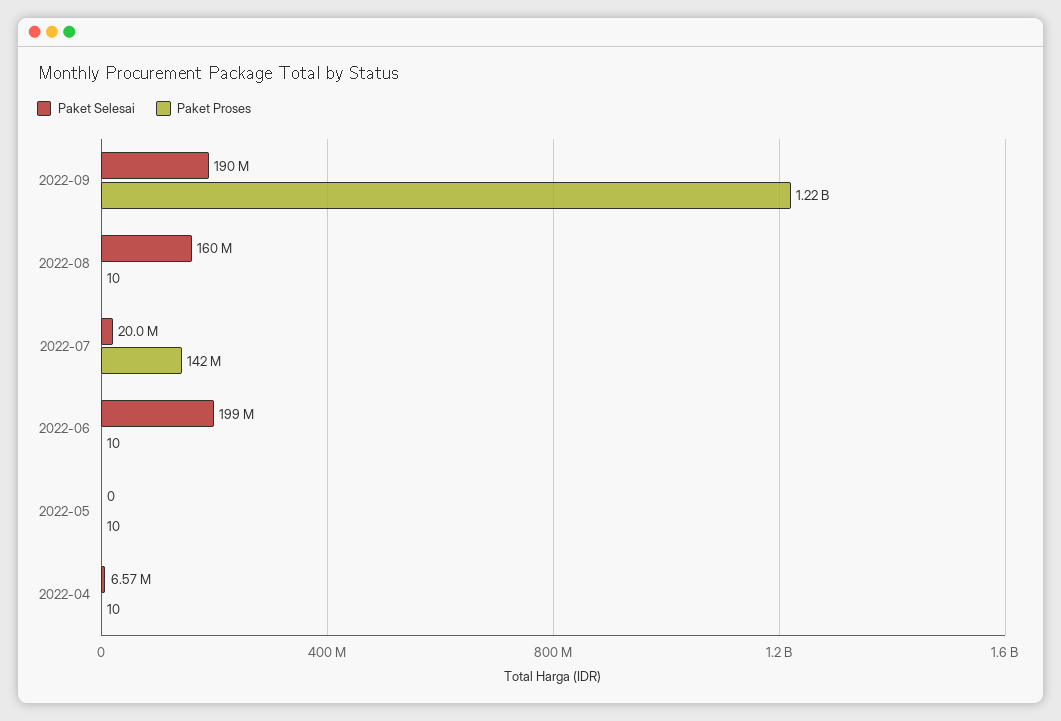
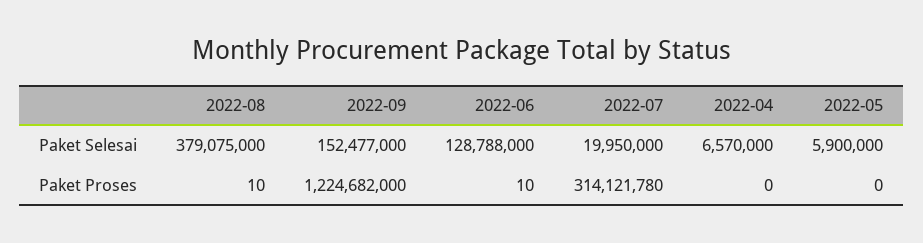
Paket Selesai, 2022-09: 190000000 -> 152477000
Paket Selesai, 2022-08: 160000000 -> 379075000
Paket Proses, 2022-07: 142000000 -> 314121780
Paket Selesai, 2022-06: 199000000 -> 128788000
Paket Selesai, 2022-05: 0 -> 5900000
Paket Proses, 2022-05: 10 -> 0
Paket Proses, 2022-04: 10 -> 0

